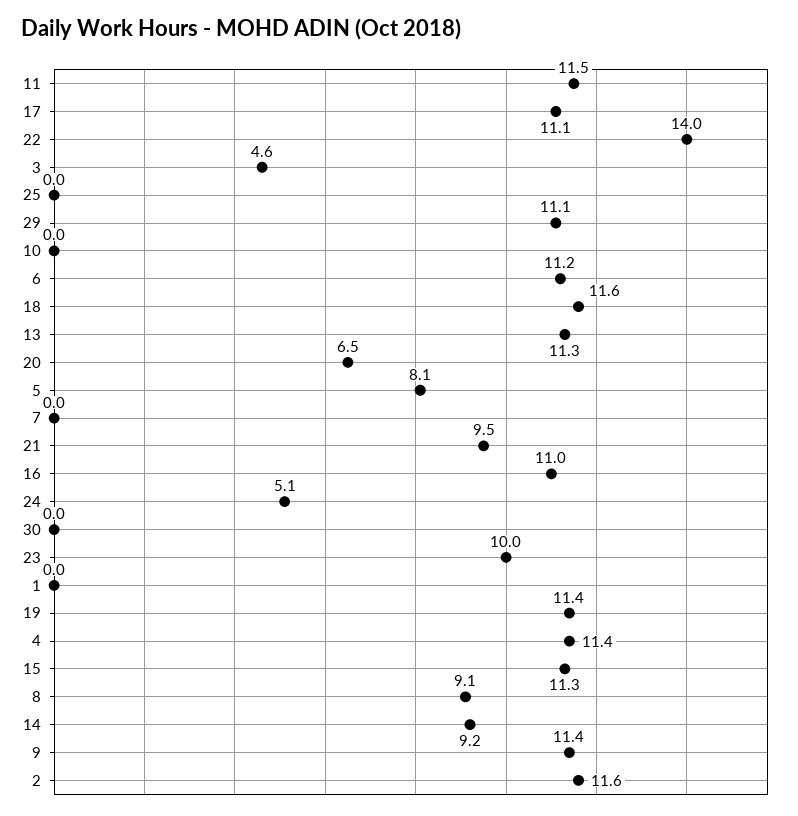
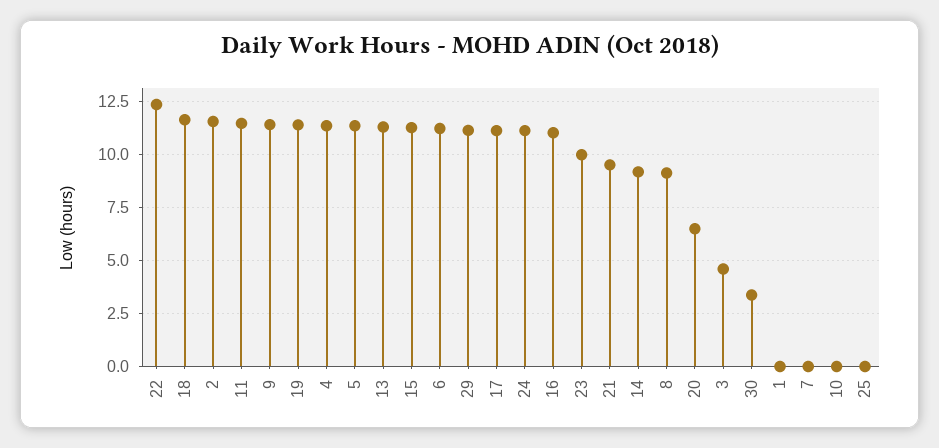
22: 14 -> 12.5
5: 8.1 -> 11.5
24: 5.1 -> 11
30: 0 -> 3.5

